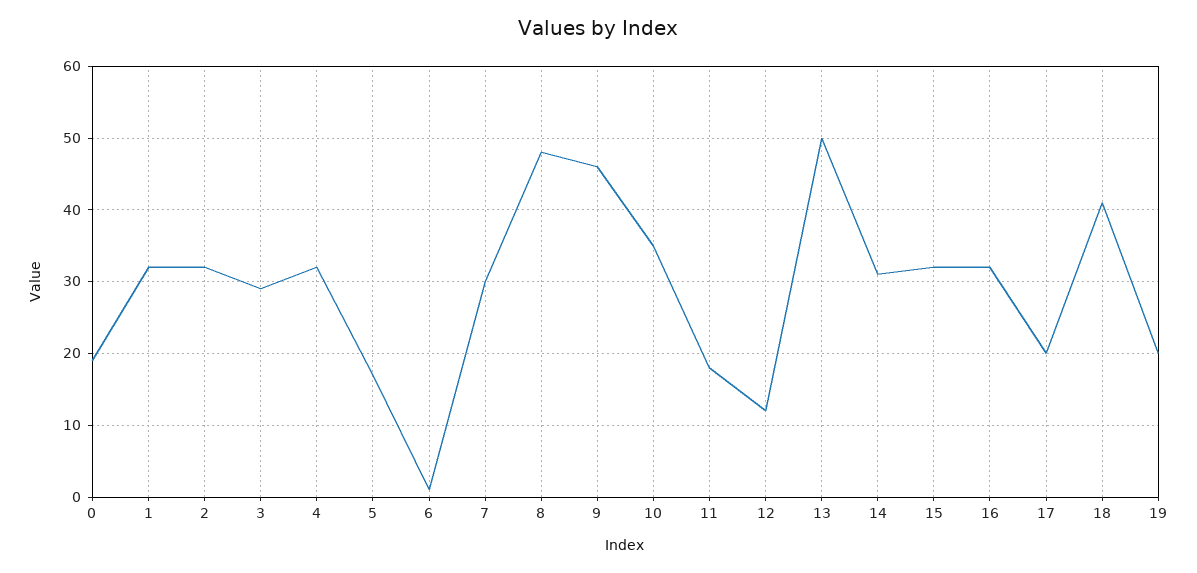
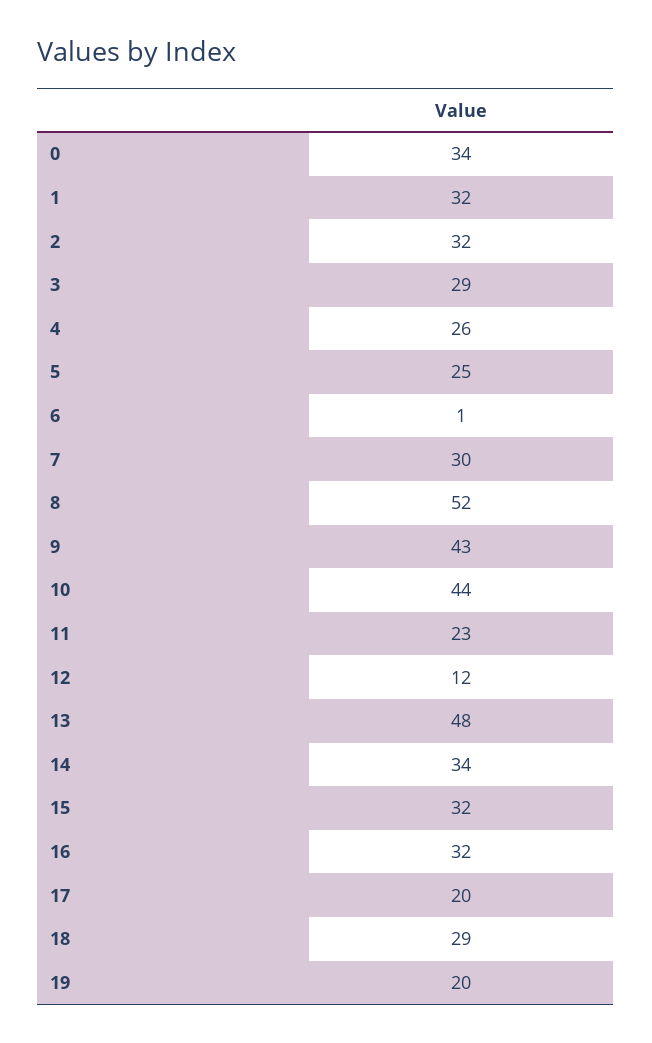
0: 19 -> 34
4: 32 -> 26
5: 17 -> 25
8: 48 -> 52
9: 46 -> 43
10: 35 -> 44
11: 18 -> 23
13: 50 -> 48
14: 31 -> 34
18: 41 -> 29

